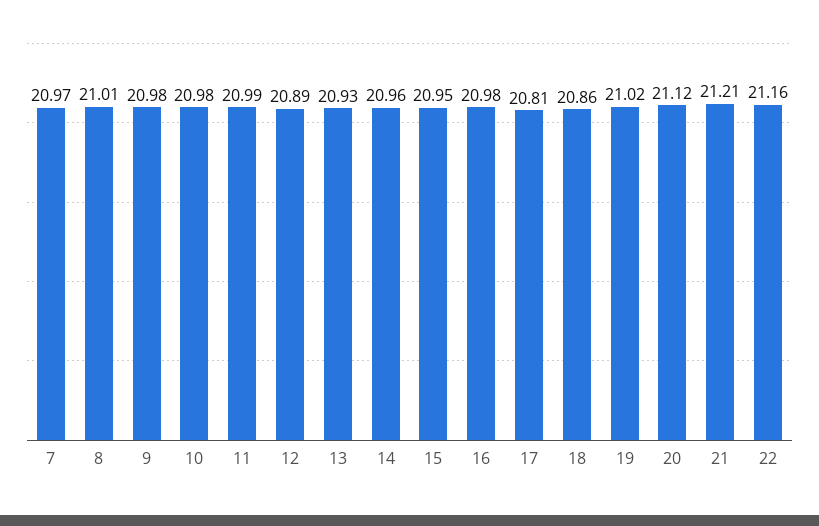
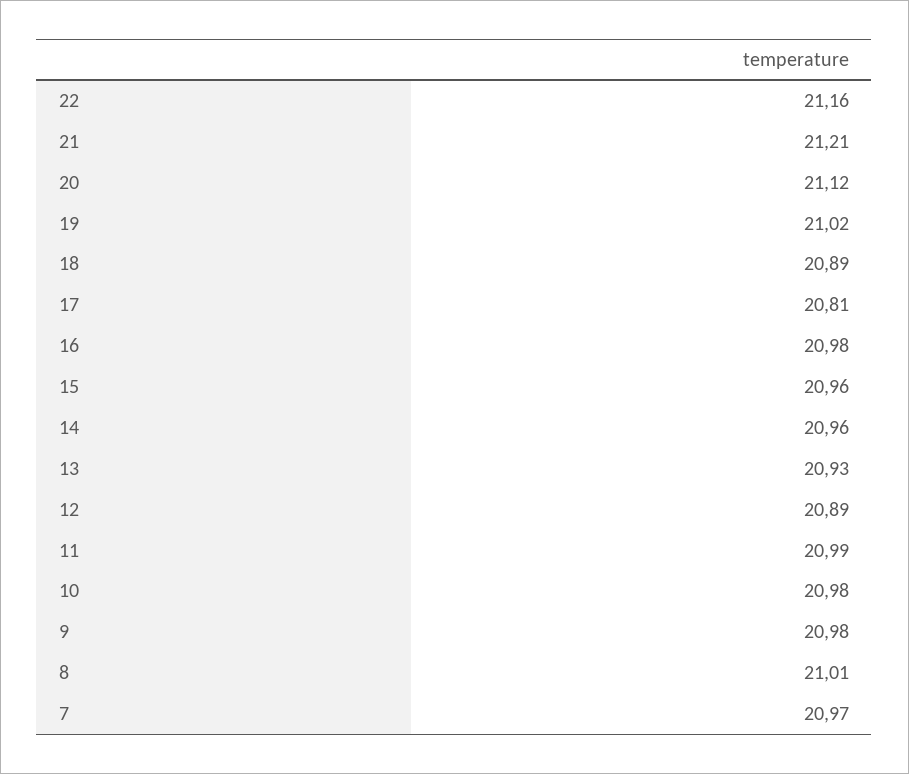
15: 20.95 -> 20.96
18: 20.86 -> 20.89

